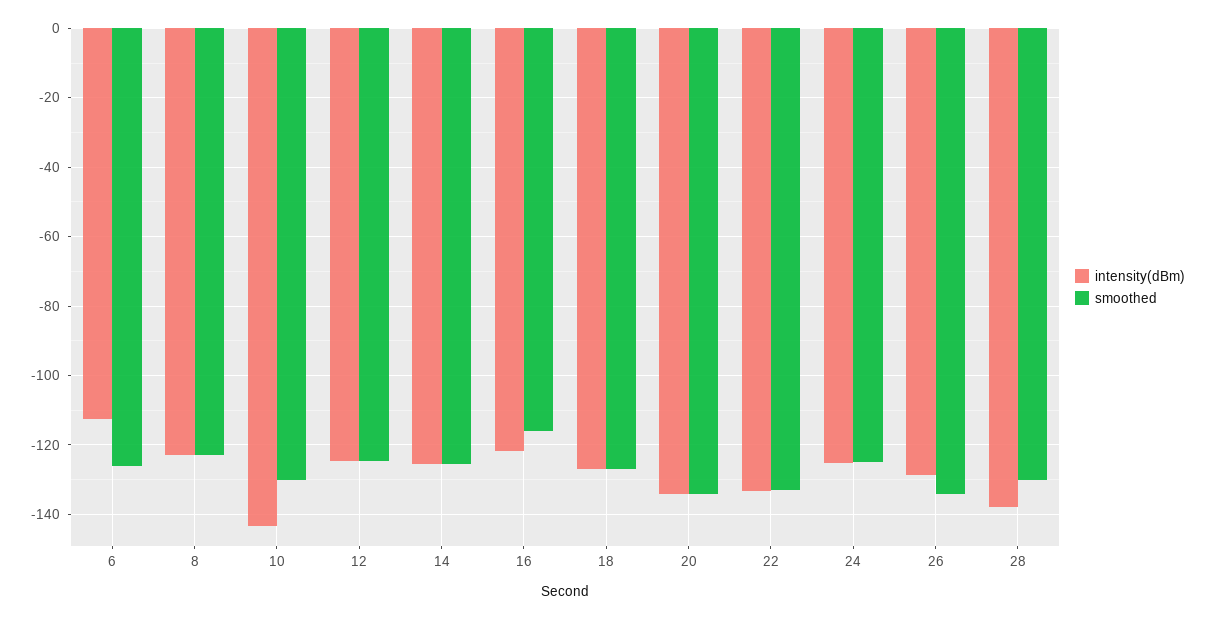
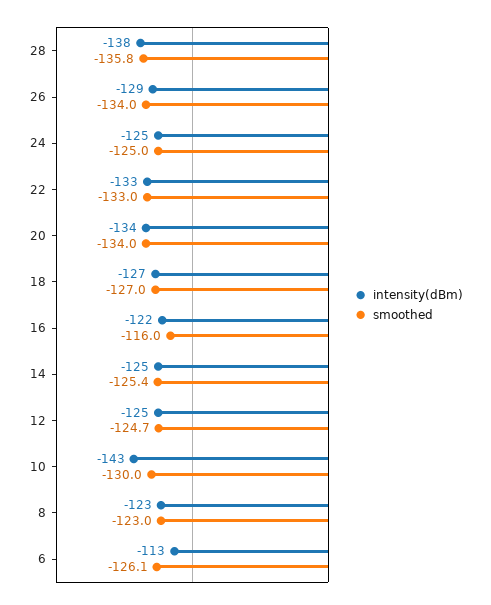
smoothed, 28: -130 -> -135.8

